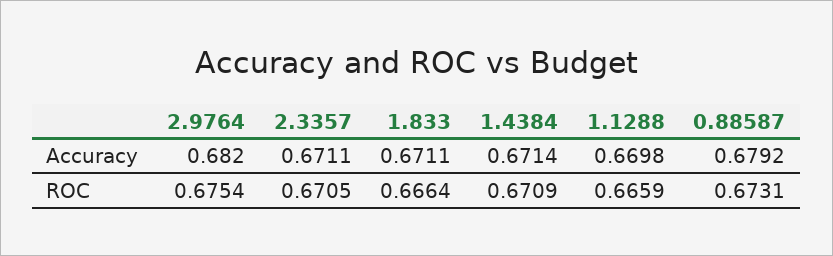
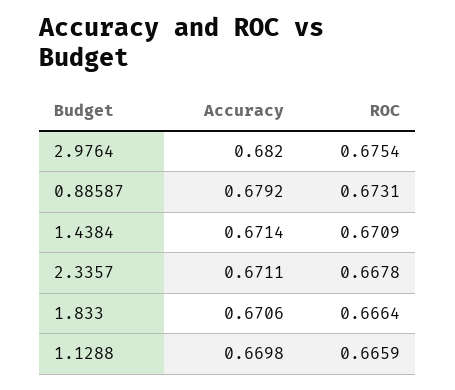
1.833, Accuracy: 0.6711 -> 0.6706
2.3357, ROC: 0.6705 -> 0.6678

